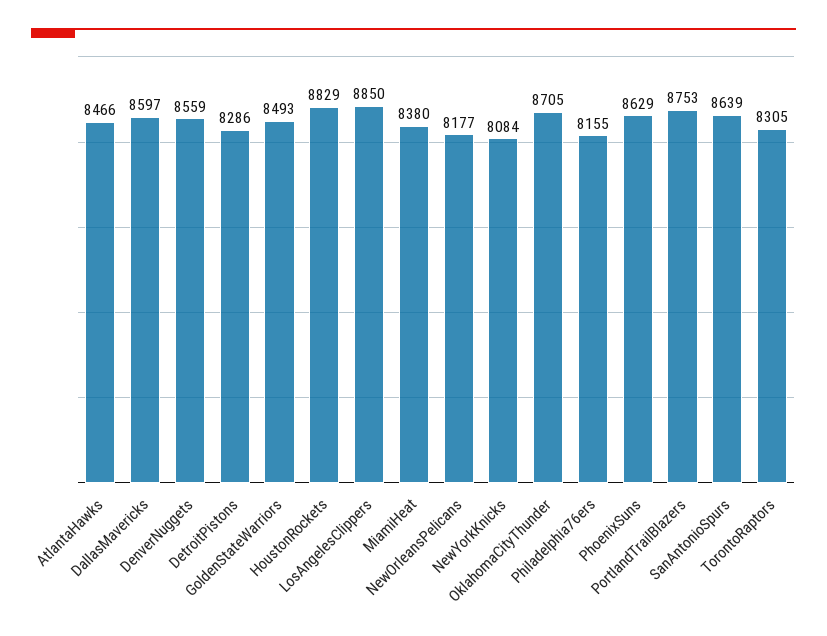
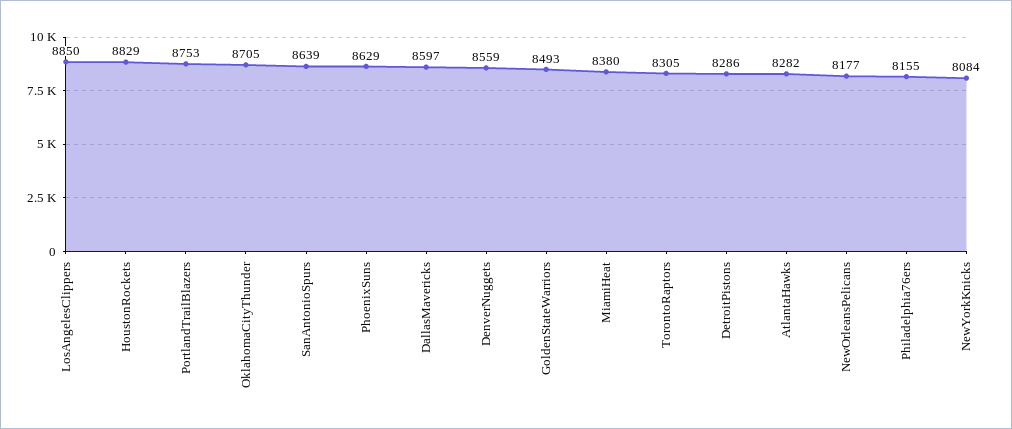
AtlantaHawks: 8466 -> 8282

